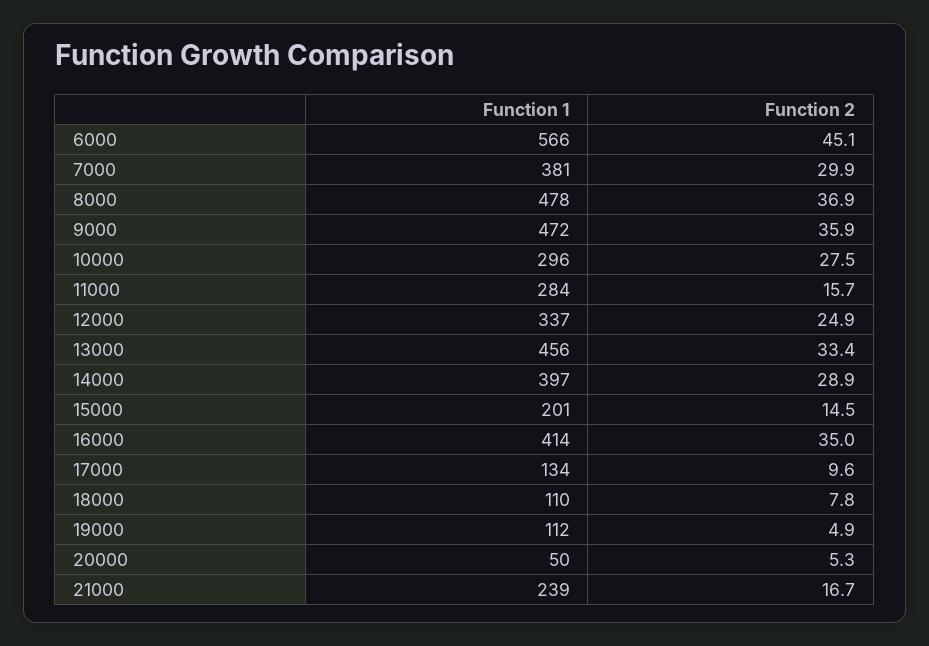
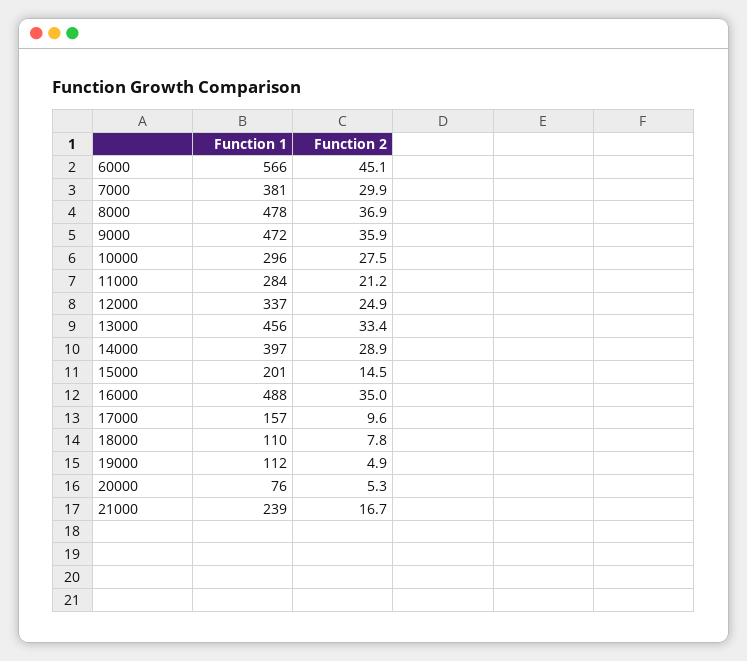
Function 2, 11000: 15.7 -> 21.2
Function 1, 16000: 414 -> 488
Function 1, 17000: 134 -> 157
Function 1, 20000: 50 -> 76

